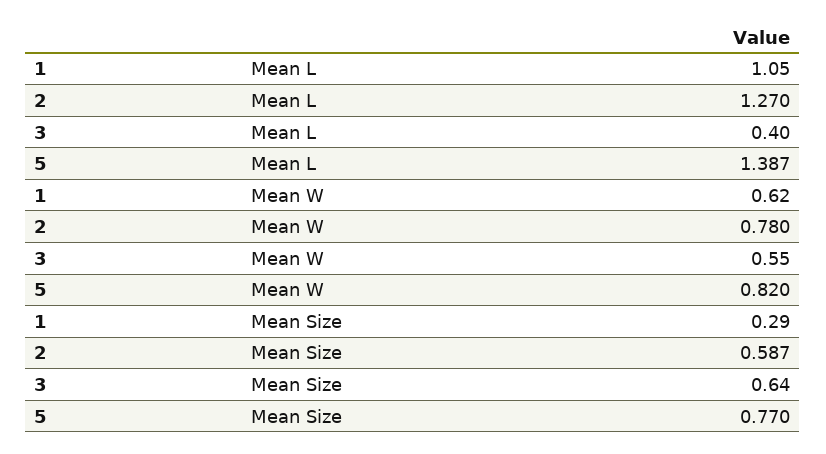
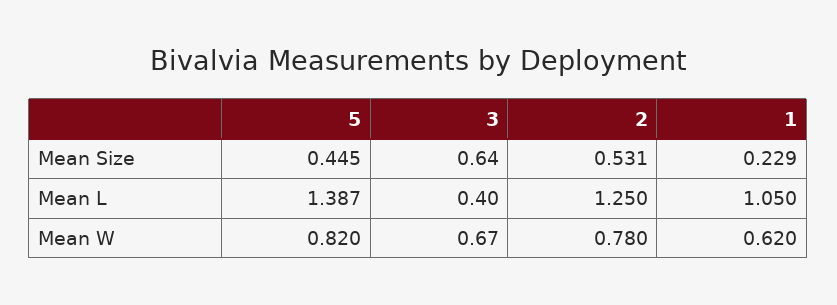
2, Mean L: 1.27 -> 1.25
3, Mean W: 0.55 -> 0.67
1, Mean Size: 0.29 -> 0.229
2, Mean Size: 0.587 -> 0.531
5, Mean Size: 0.77 -> 0.445

